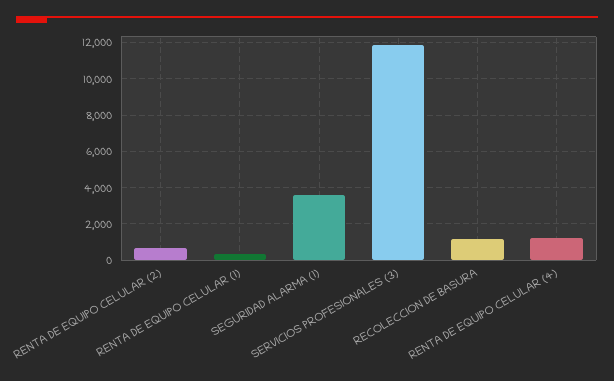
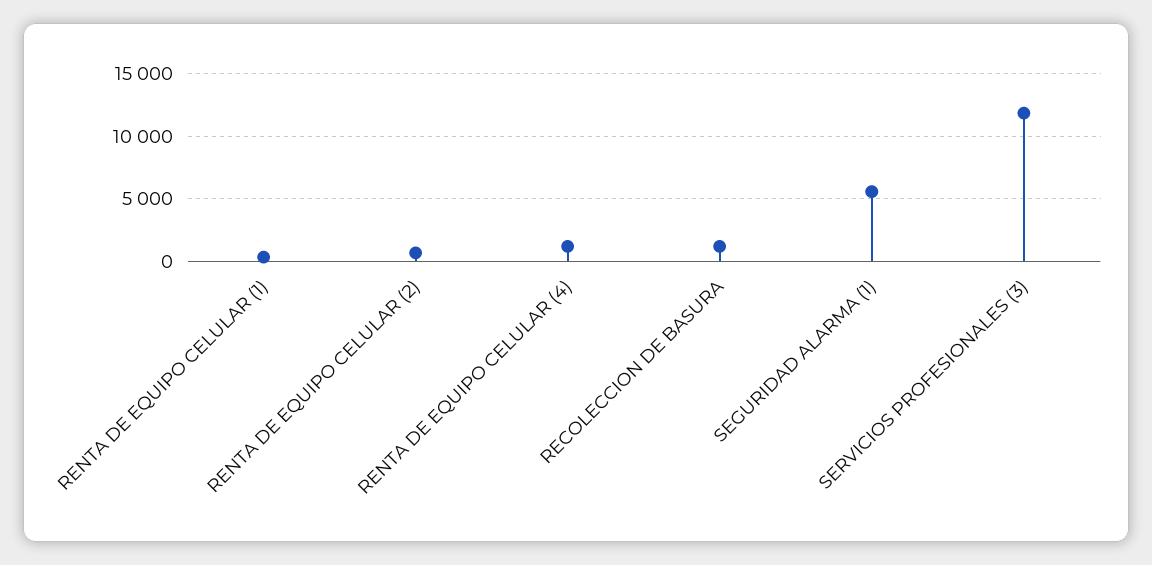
SEGURIDAD ALARMA (1): 3500 -> 5500

